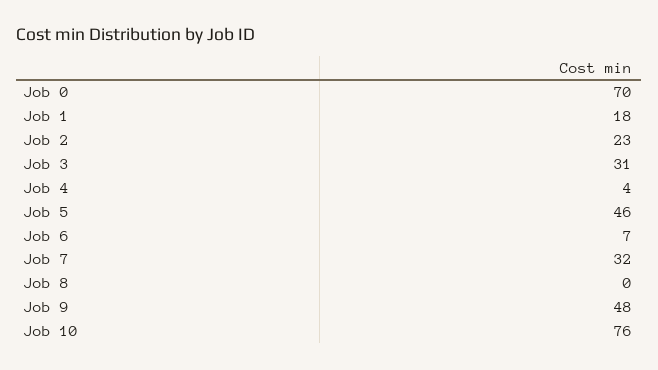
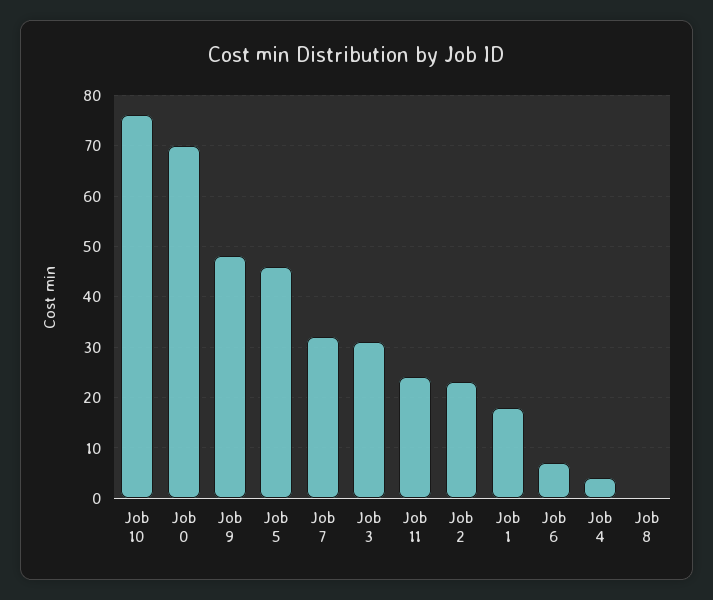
Job 11: none -> 25

